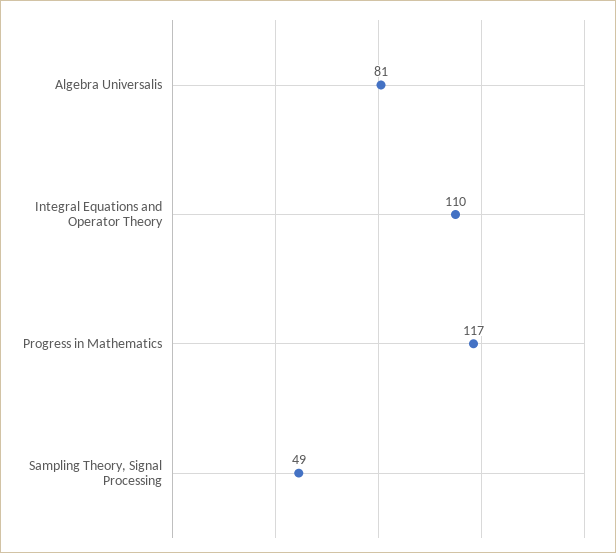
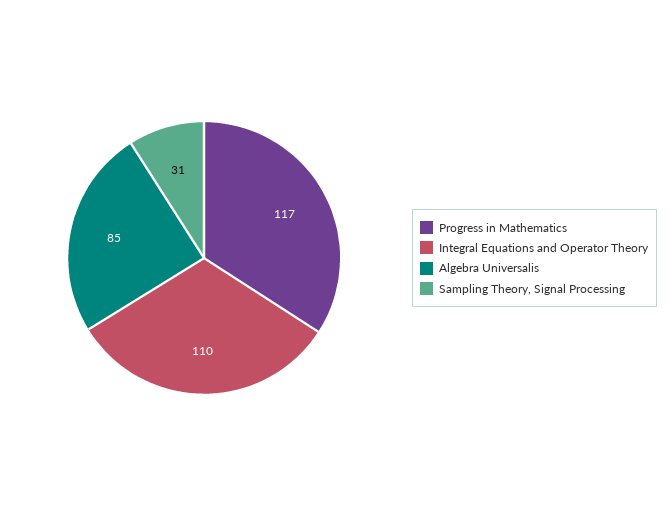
Algebra Universalis: 81 -> 85
Sampling Theory, Signal Processing: 49 -> 31

